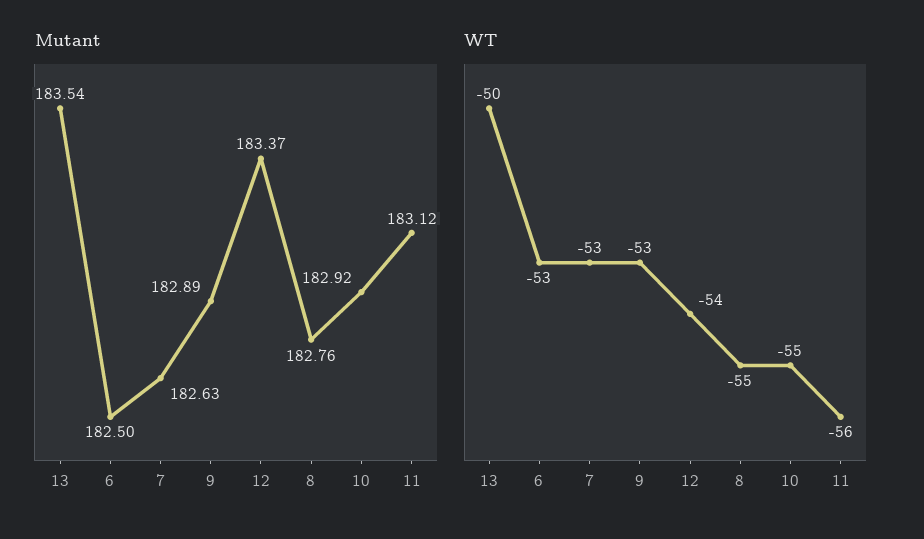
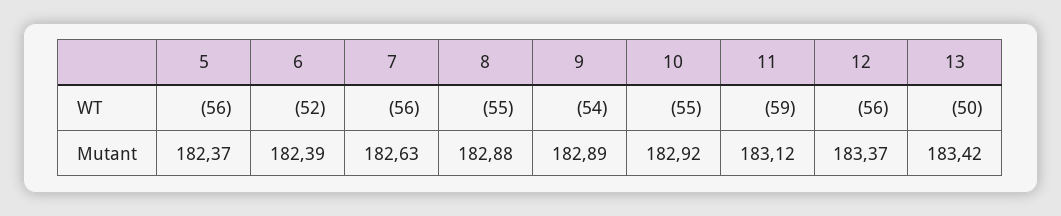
Mutant, 13: 183.54 -> 183.42
Mutant, 6: 182.5 -> 182.39
Mutant, 8: 182.76 -> 182.88
WT, 6: -53 -> -52
WT, 7: -53 -> -56
WT, 9: -53 -> -54
WT, 12: -54 -> -56
WT, 11: -56 -> -59
WT, 5: none -> -56
Mutant, 5: none -> 182.37

